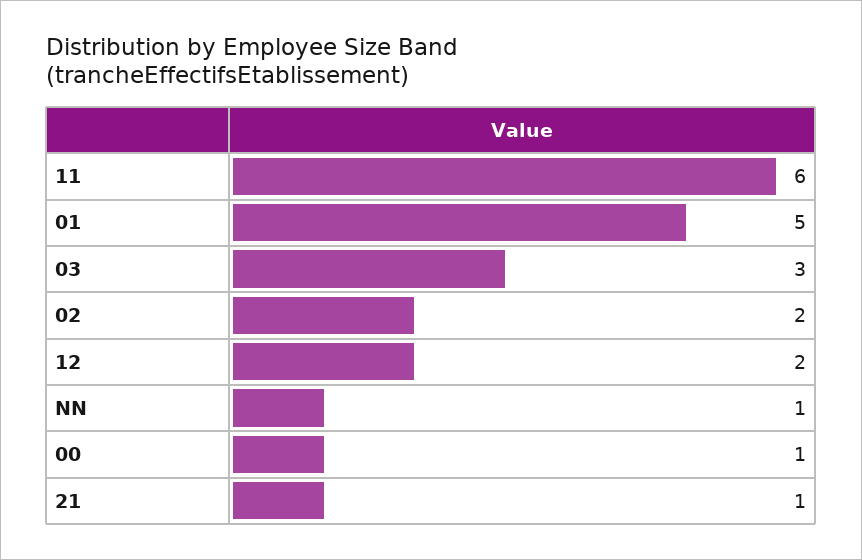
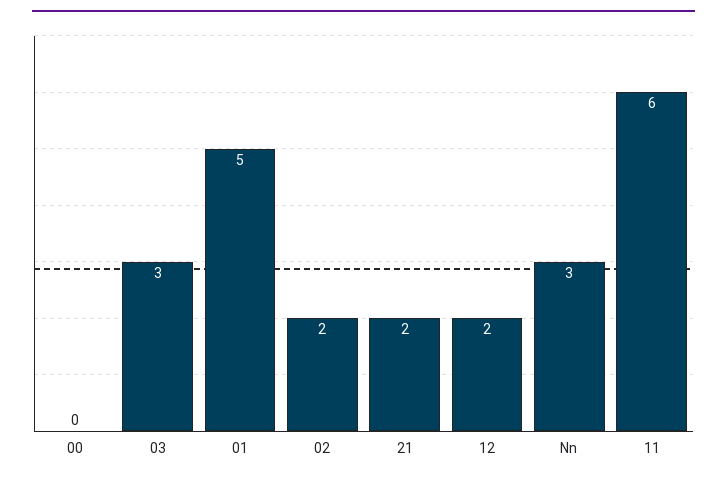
NN: 1 -> 3
00: 1 -> 0
21: 1 -> 2

